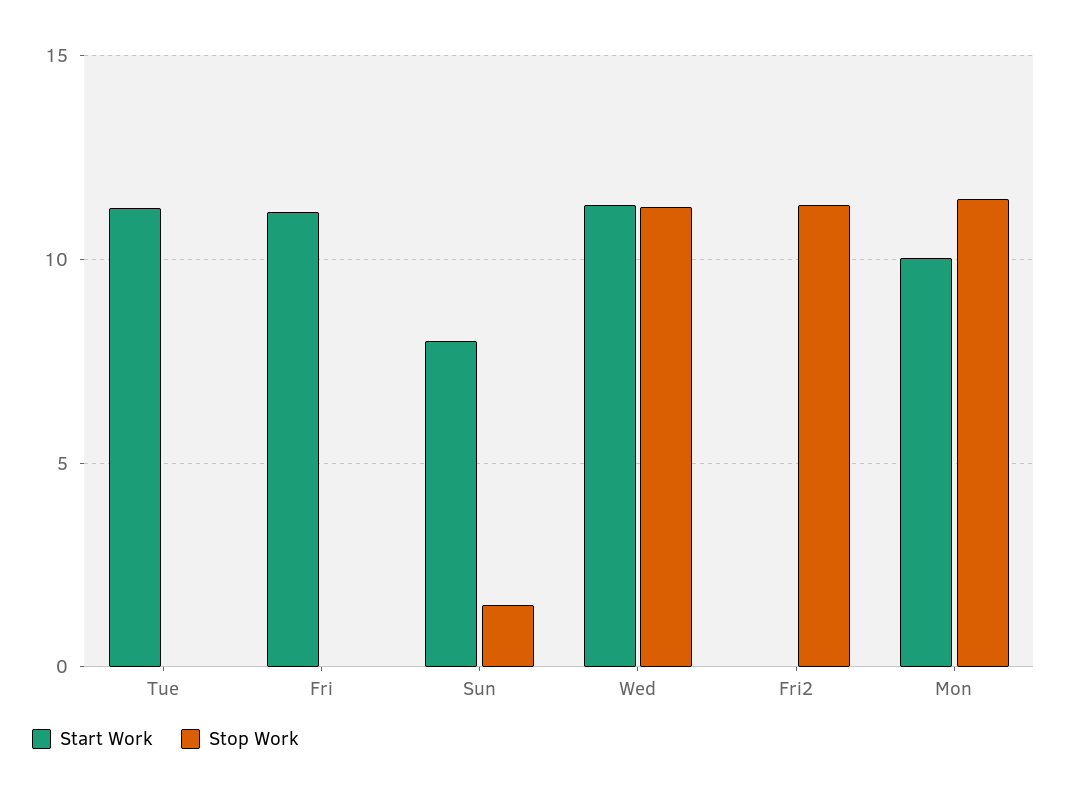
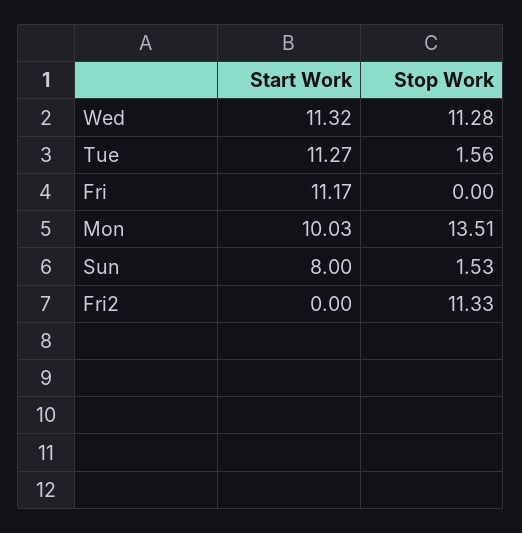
Stop Work, Tue: 0 -> 1.56
Stop Work, Mon: 11.5 -> 13.51

